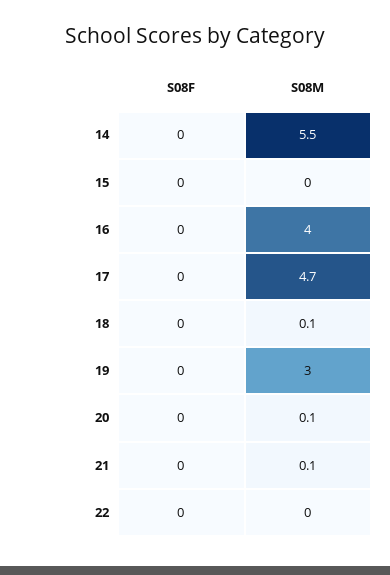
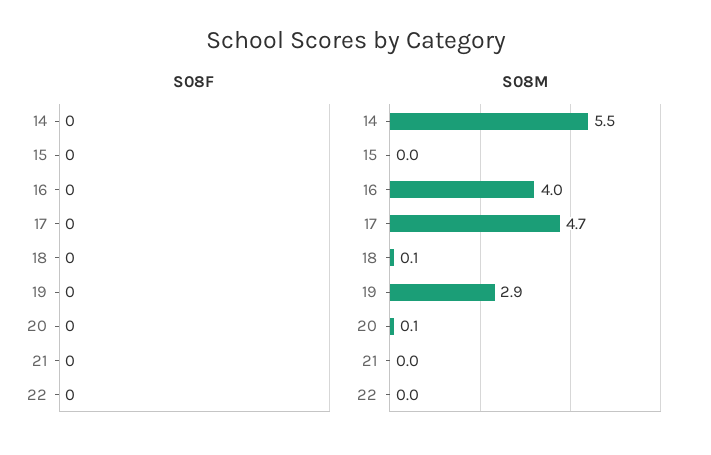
S08M, 19: 3 -> 2.9
S08M, 21: 0.1 -> 0

